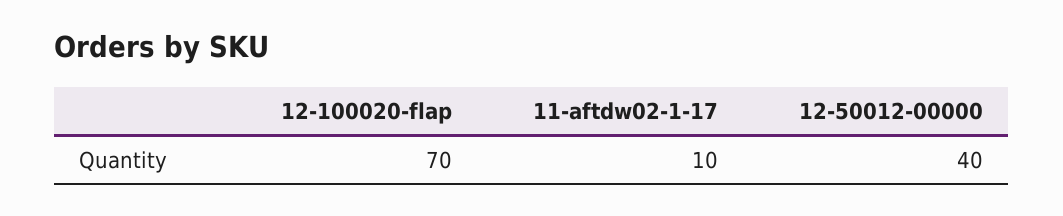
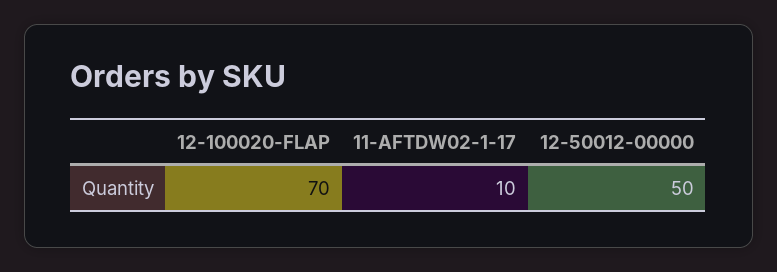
12-50012-00000: 40 -> 50

